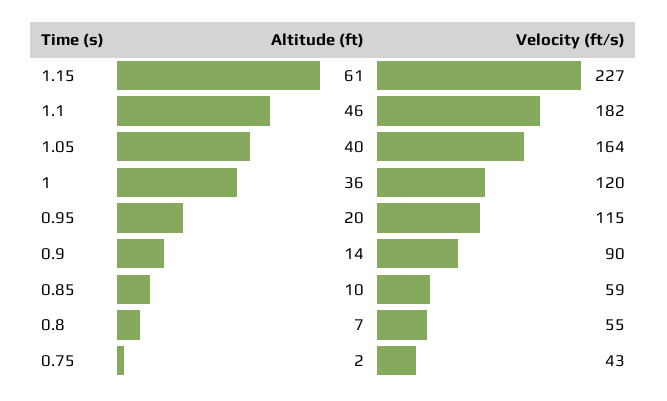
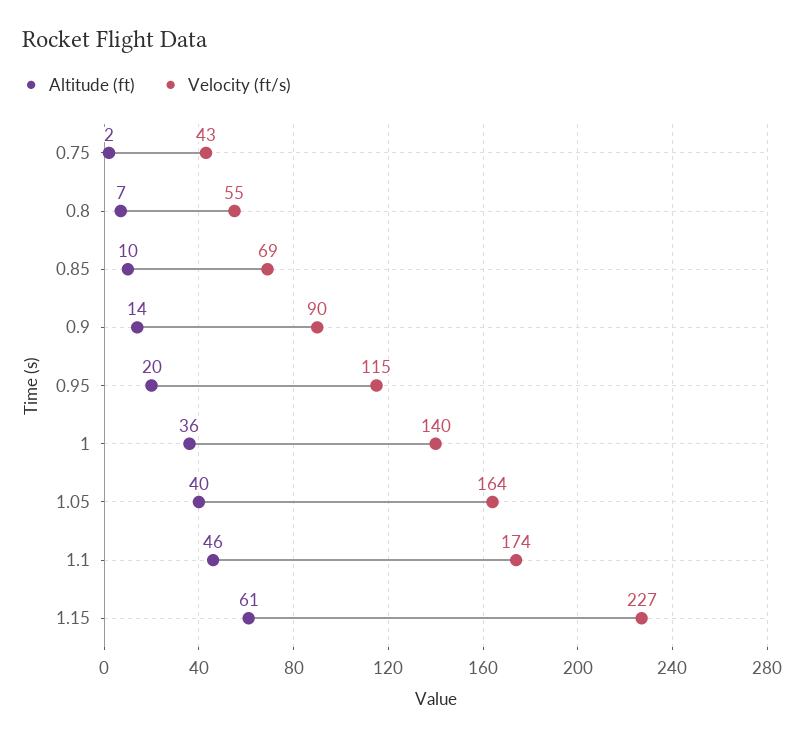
Velocity (ft/s), 1.1: 182 -> 174
Velocity (ft/s), 1: 120 -> 140
Velocity (ft/s), 0.85: 59 -> 69

